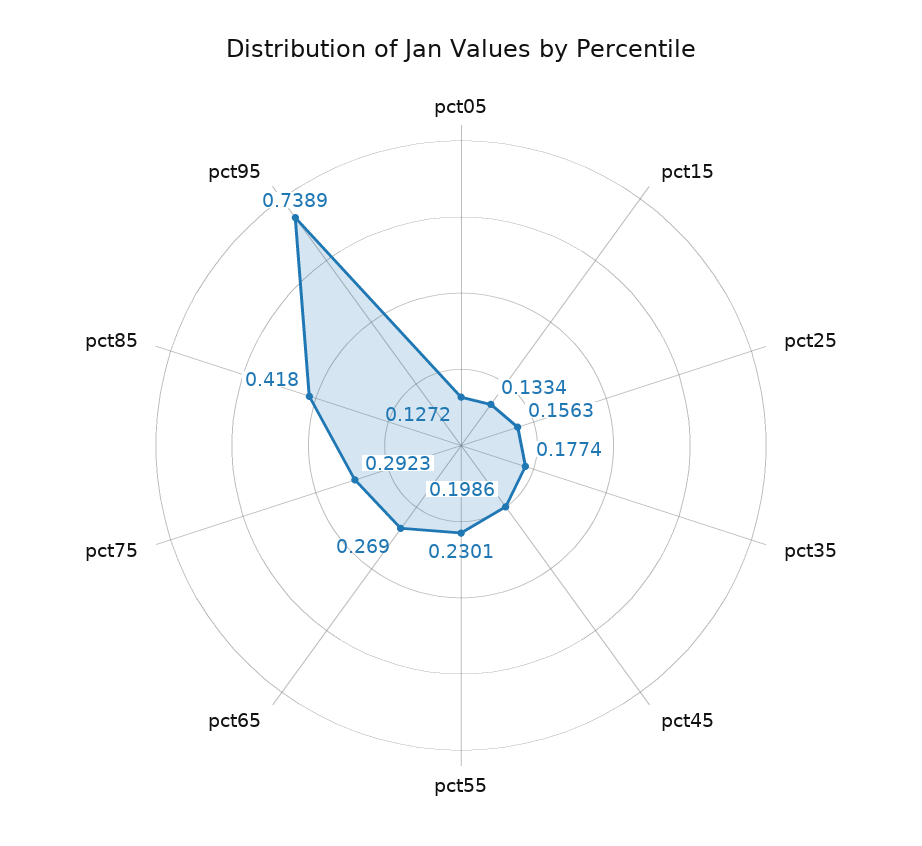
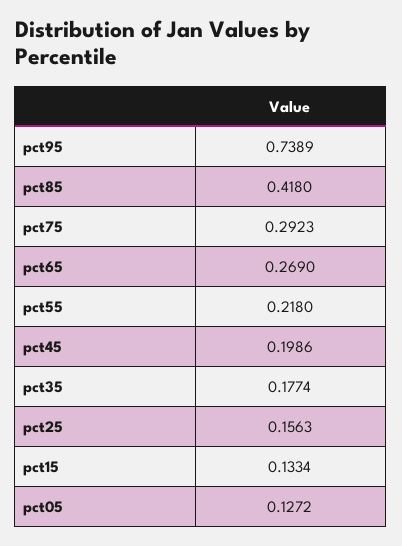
pct55: 0.2301 -> 0.218

